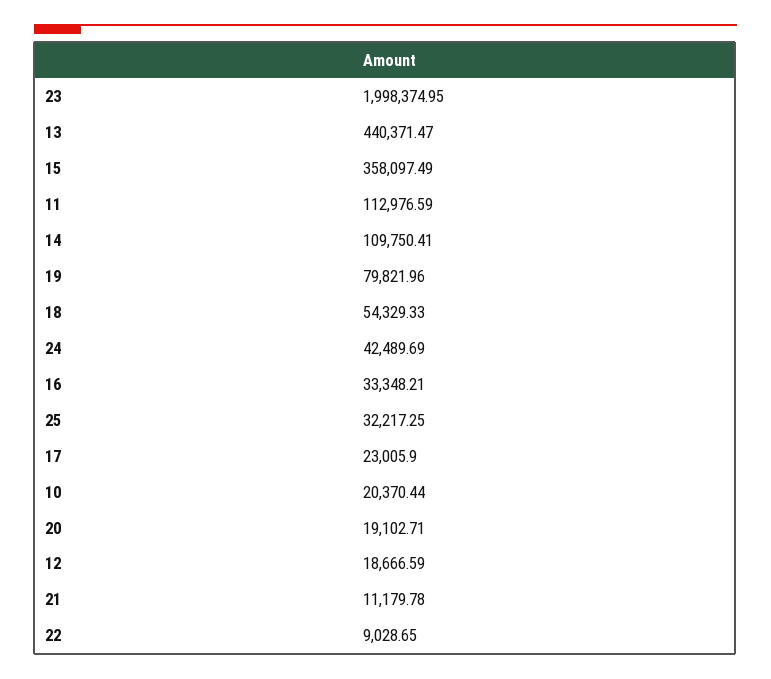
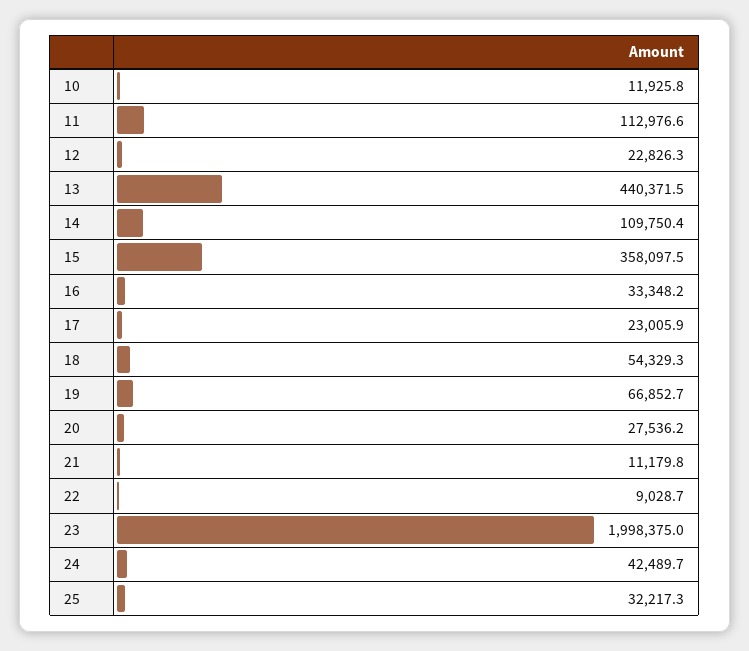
19: 79821.96 -> 66852.7
10: 20370.44 -> 11925.8
20: 19102.71 -> 27536.2
12: 18666.59 -> 22826.3

